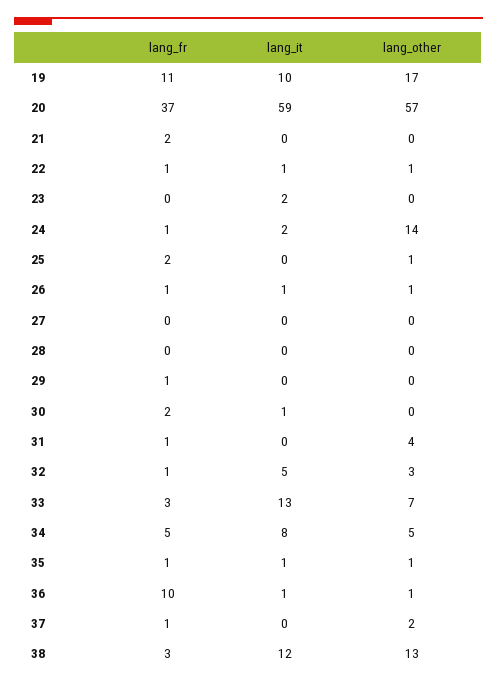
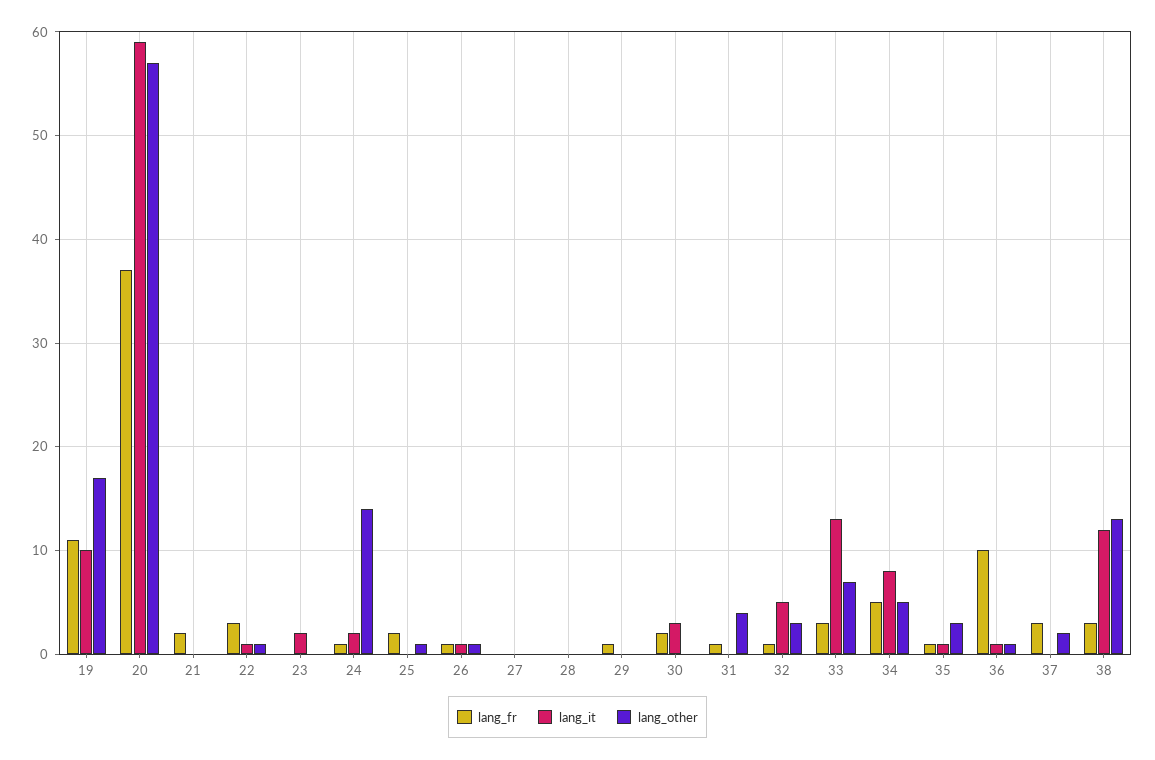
lang_fr, 22: 1 -> 3
lang_it, 30: 1 -> 3
lang_other, 35: 1 -> 3
lang_fr, 37: 1 -> 3

